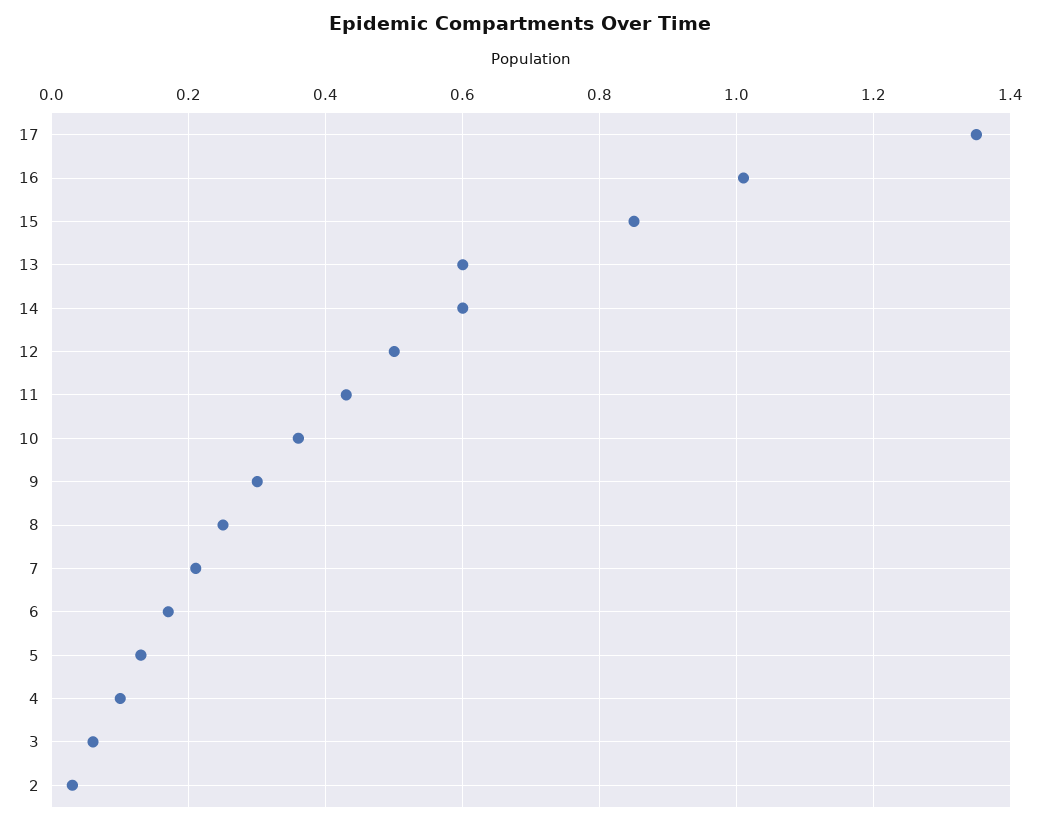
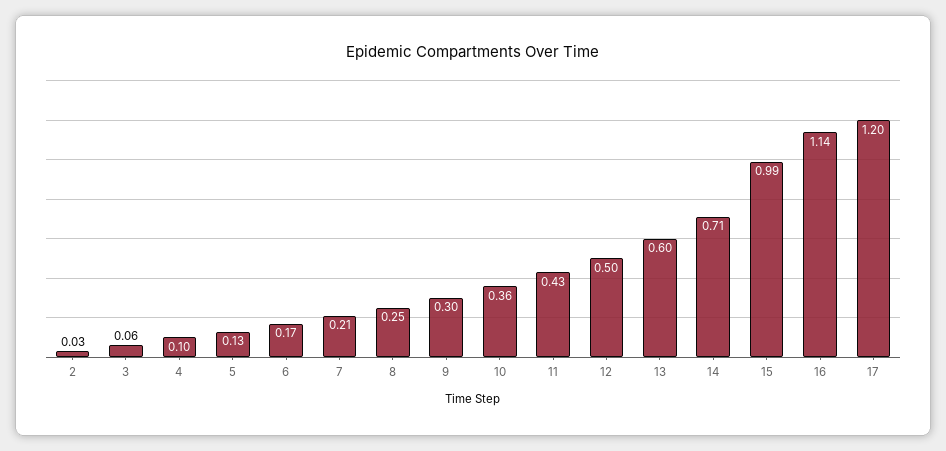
17: 1.35 -> 1.2
16: 1 -> 1.14
15: 0.85 -> 0.99
14: 0.6 -> 0.71

